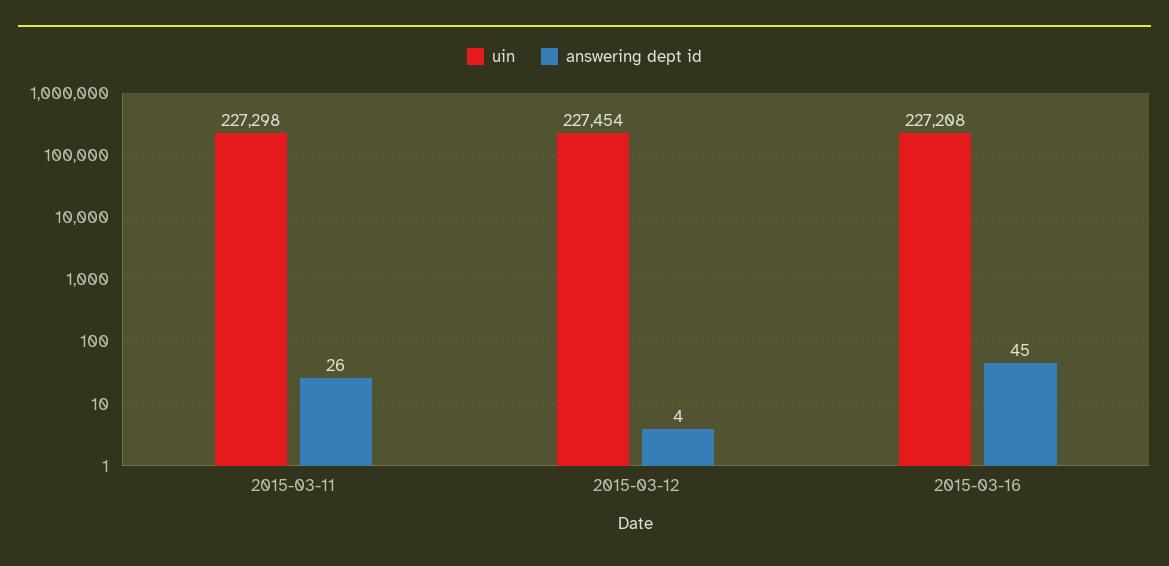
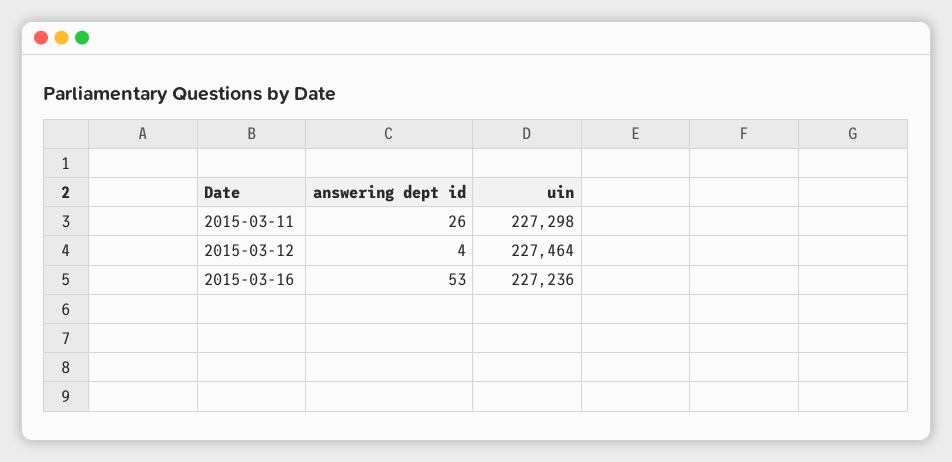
uin, 2015-03-12: 227454 -> 227464
uin, 2015-03-16: 227208 -> 227236
answering dept id, 2015-03-16: 45 -> 53

